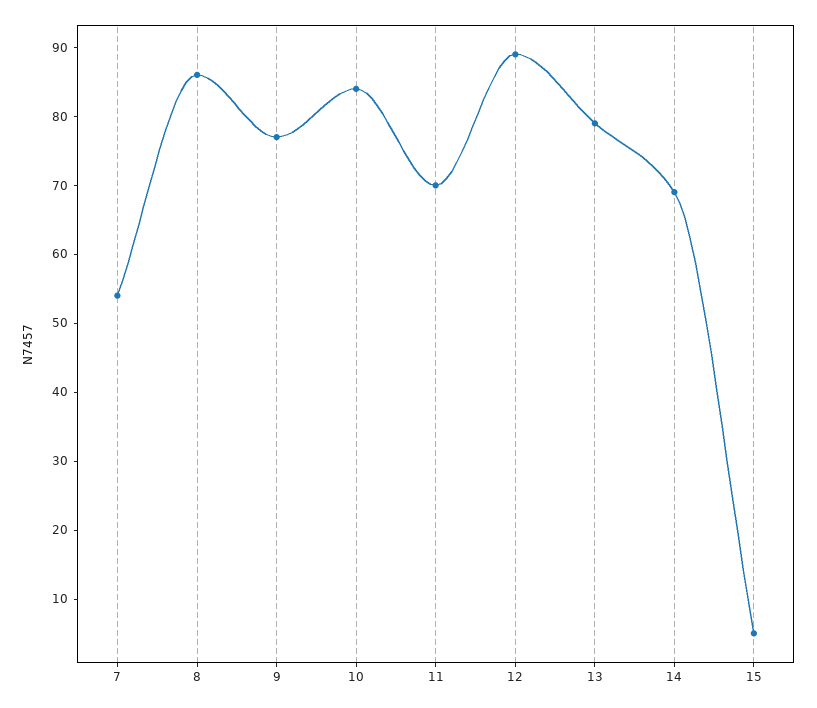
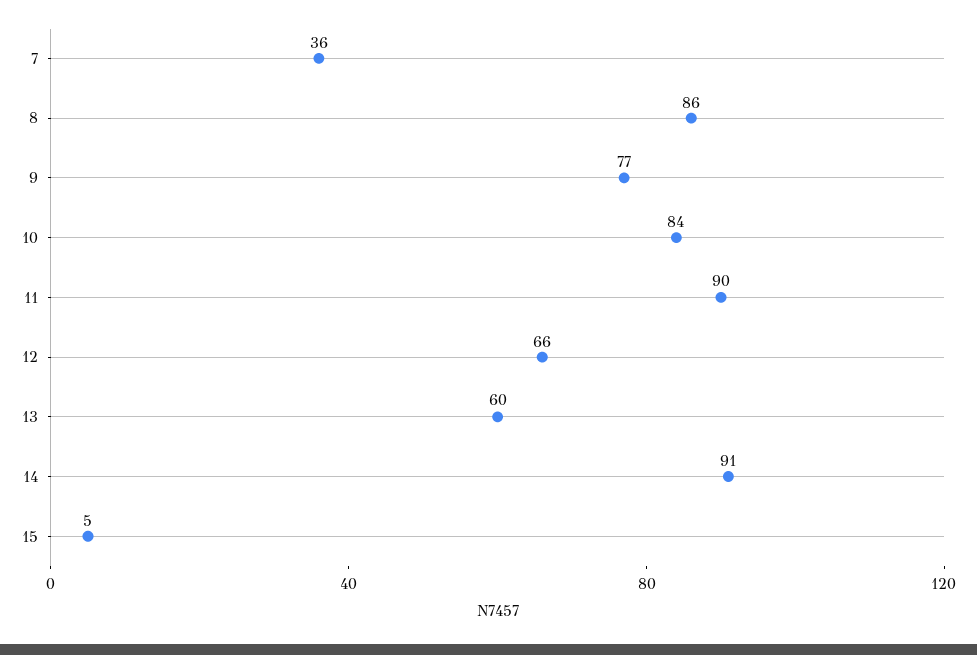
7: 55 -> 36
11: 70 -> 90
12: 90 -> 66
13: 80 -> 60
14: 70 -> 91

